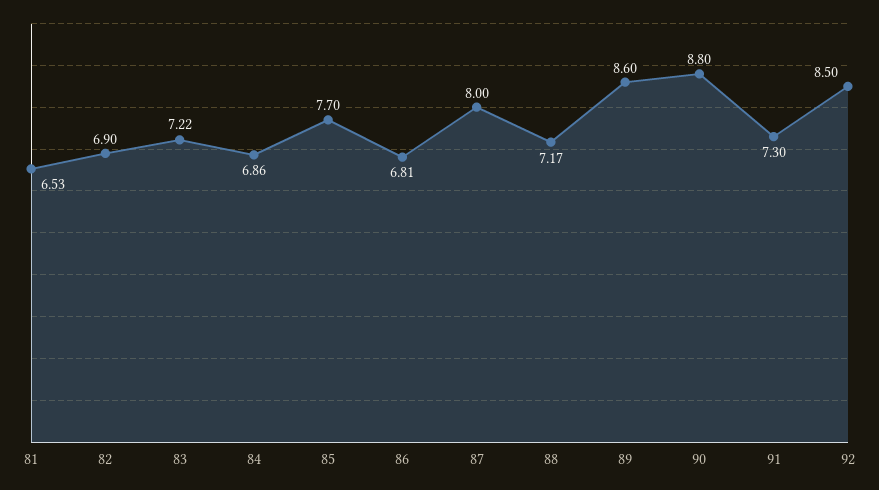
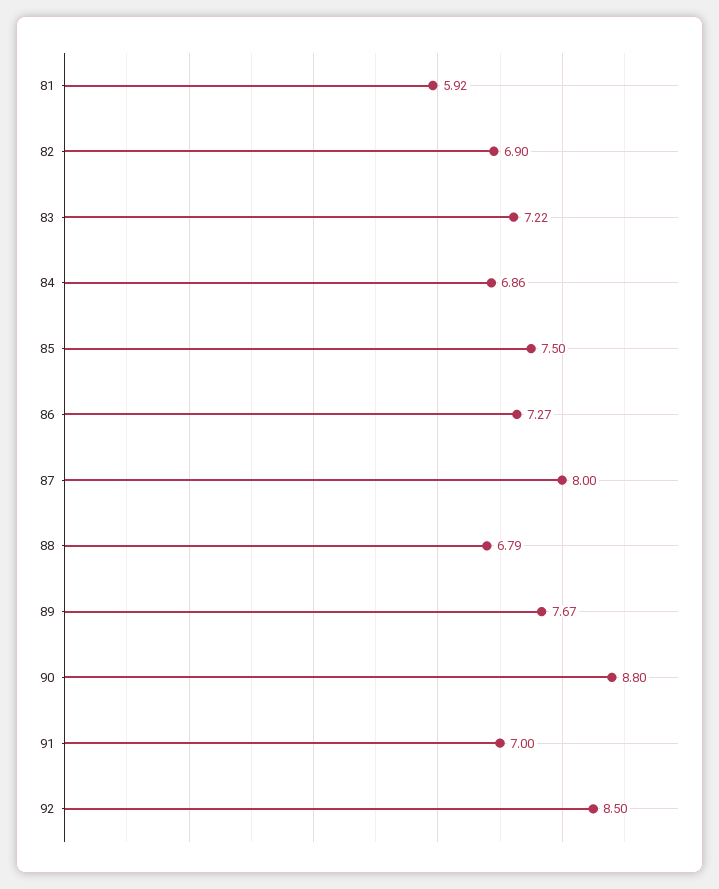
81: 6.53 -> 5.92
85: 7.7 -> 7.5
86: 6.81 -> 7.27
88: 7.17 -> 6.79
89: 8.6 -> 7.67
91: 7.3 -> 7

